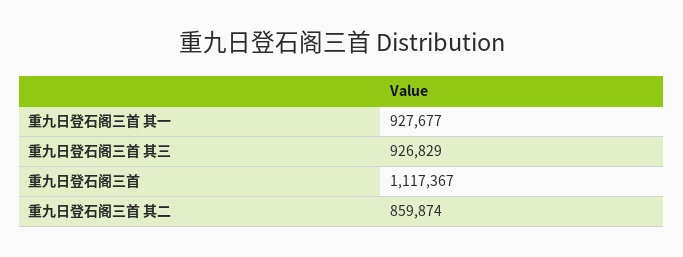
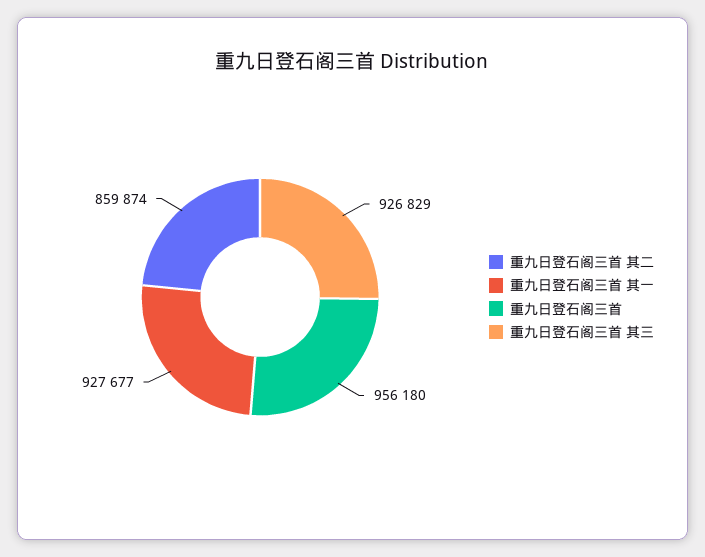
重九日登石阁三首: 1117367 -> 956180

